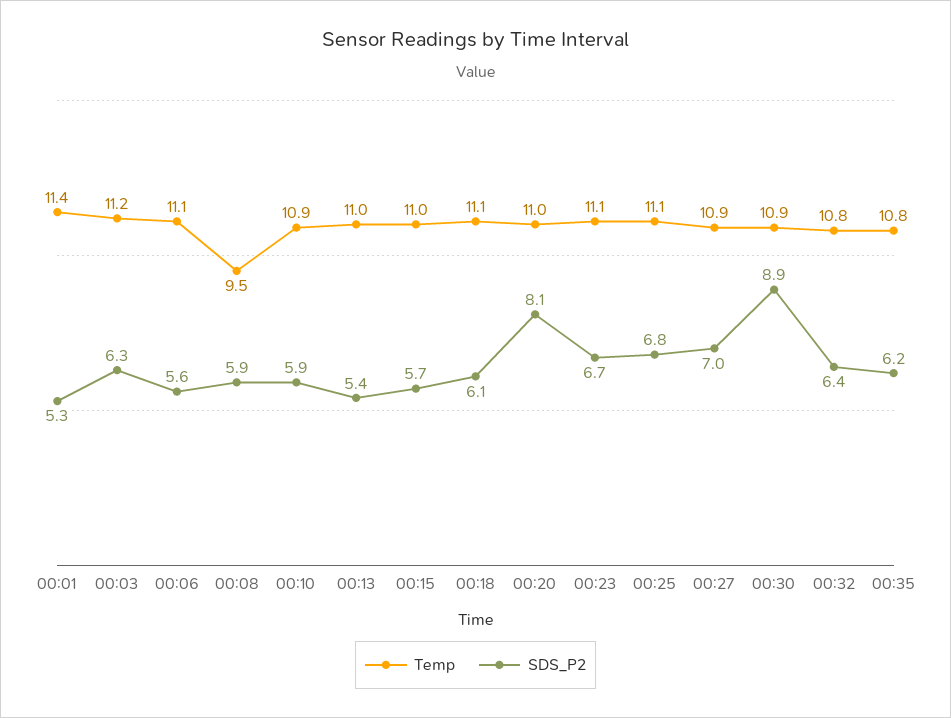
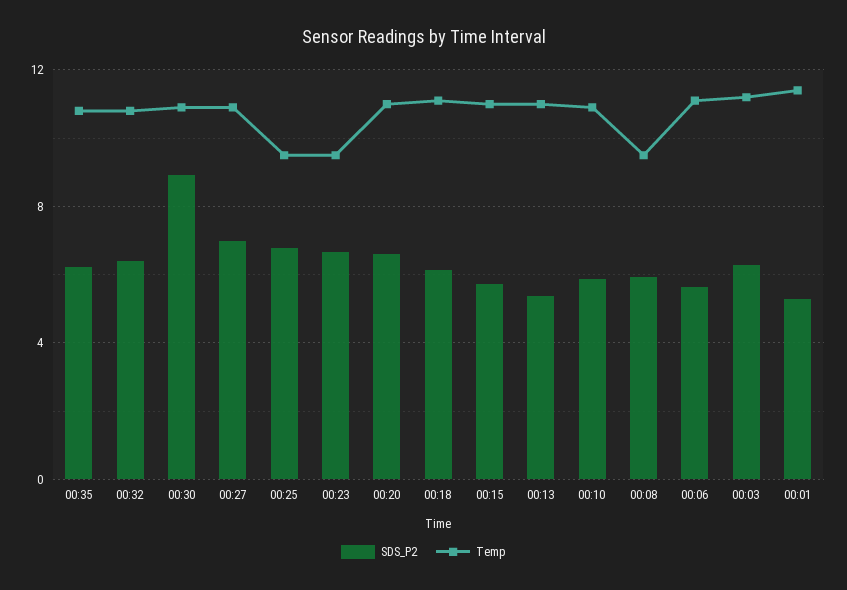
SDS_P2, 00:20: 8.1 -> 6.5
Temp, 00:23: 11.1 -> 9.5
Temp, 00:25: 11.1 -> 9.5

